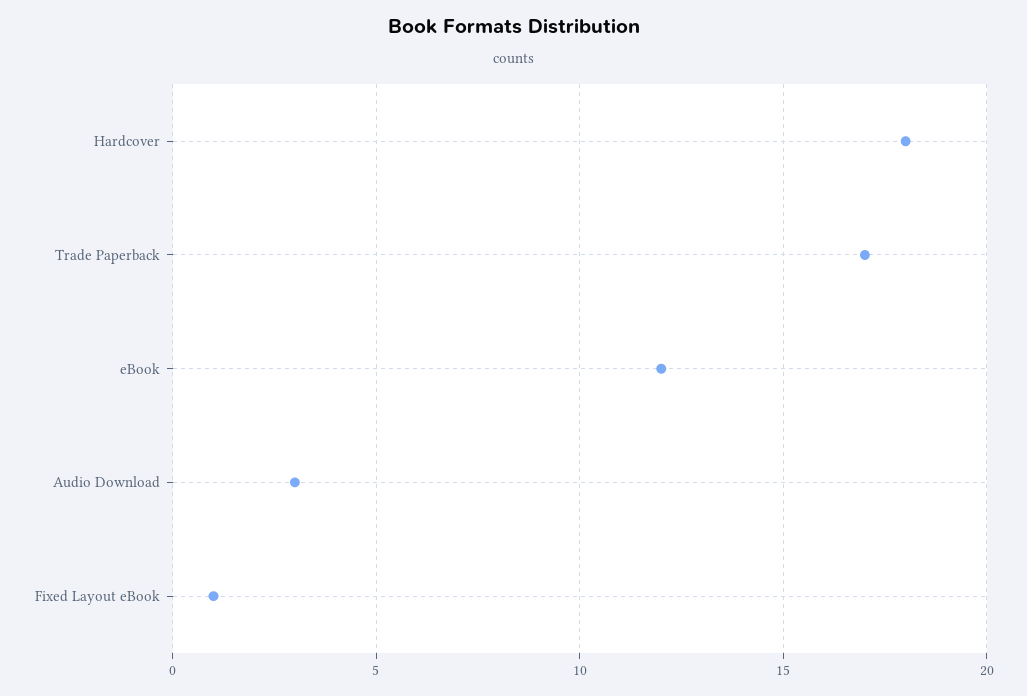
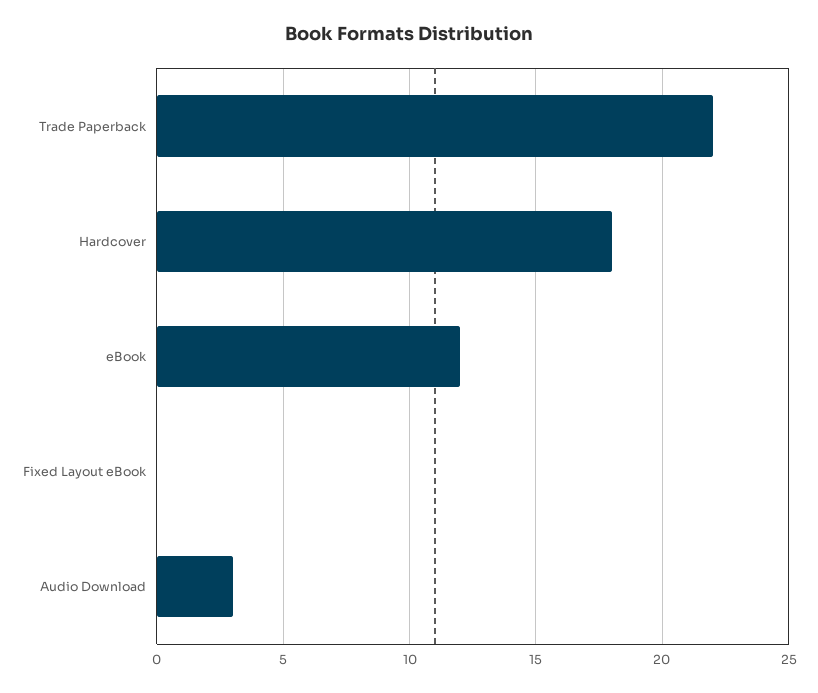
Trade Paperback: 17 -> 22
Fixed Layout eBook: 1 -> 0

